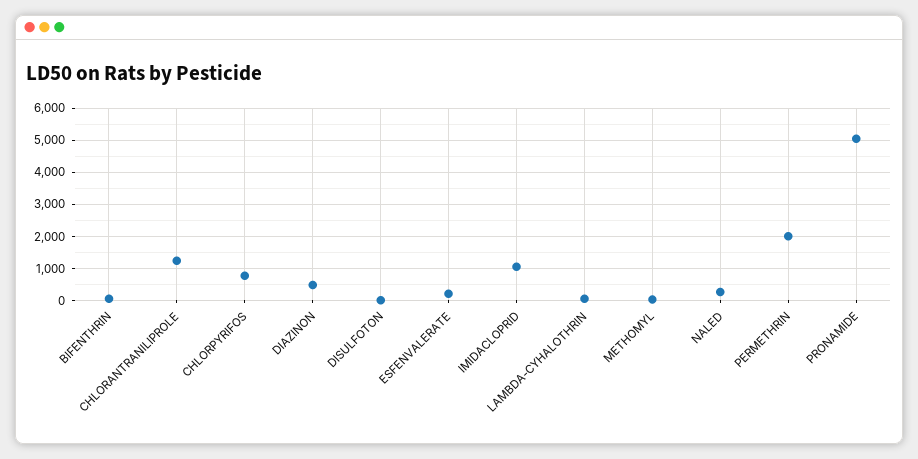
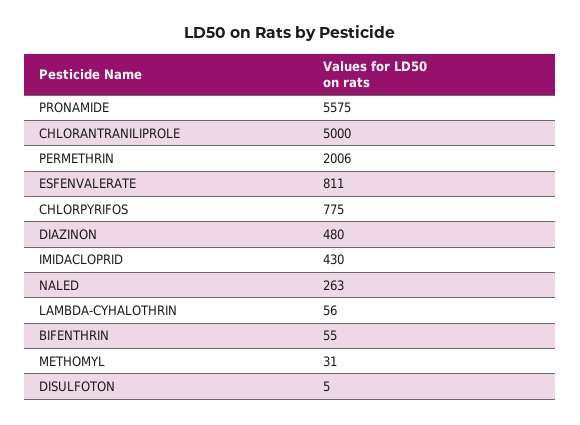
CHLORANTRANILIPROLE: 1200 -> 5000
ESFENVALERATE: 200 -> 811
IMIDACLOPRID: 1000 -> 430
PRONAMIDE: 5000 -> 5575

